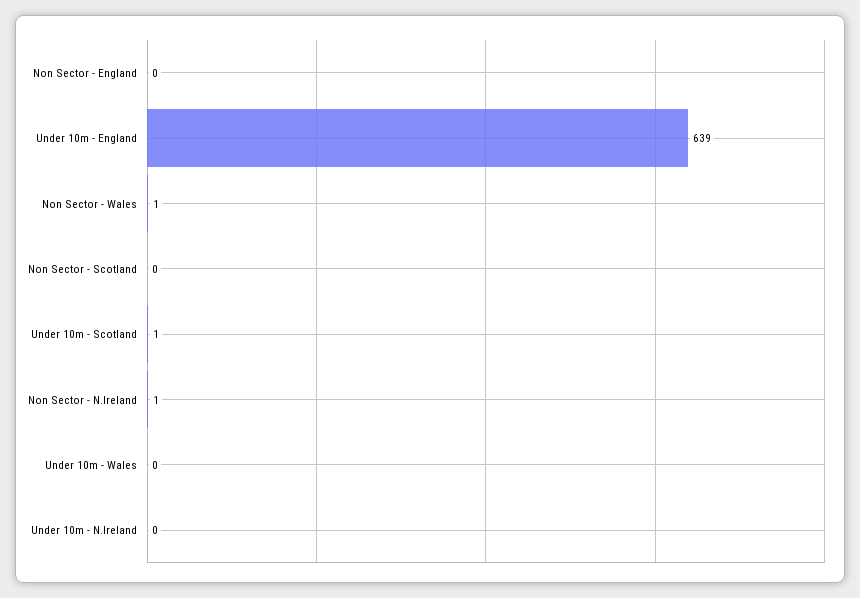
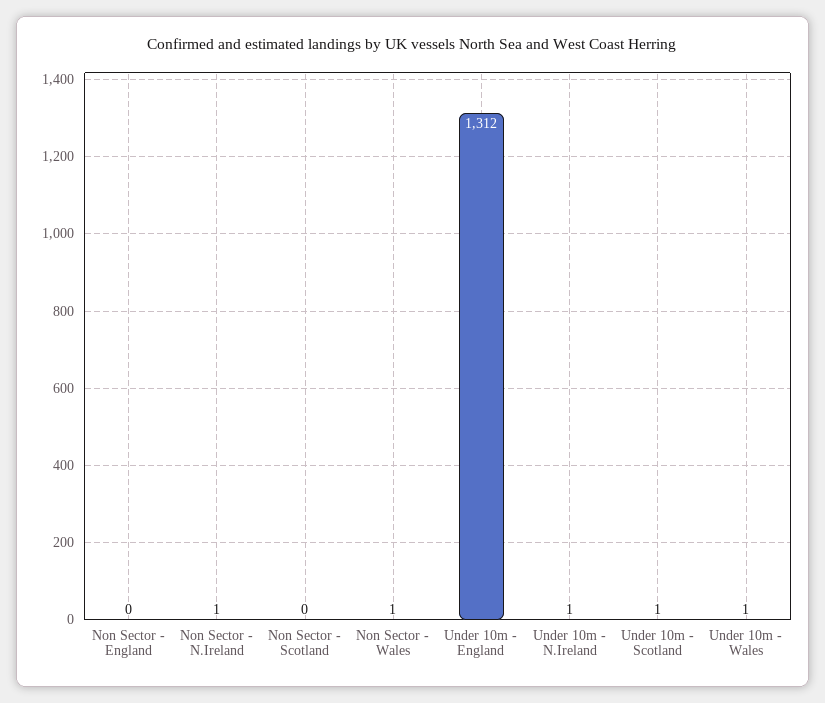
Under 10m - England: 639 -> 1312
Under 10m - Wales: 0 -> 1
Under 10m - N.Ireland: 0 -> 1

